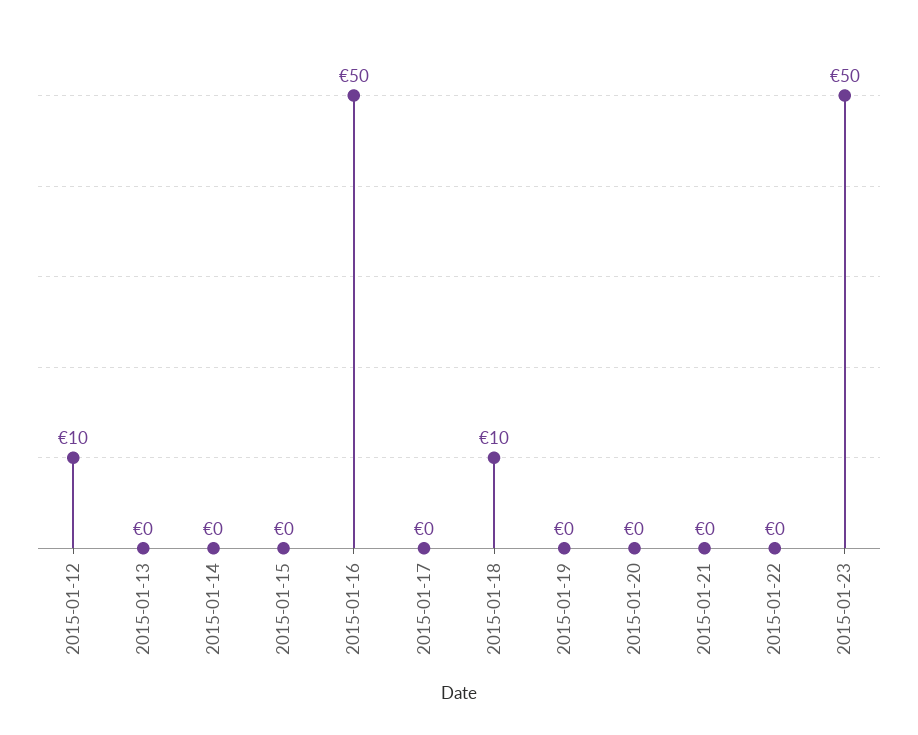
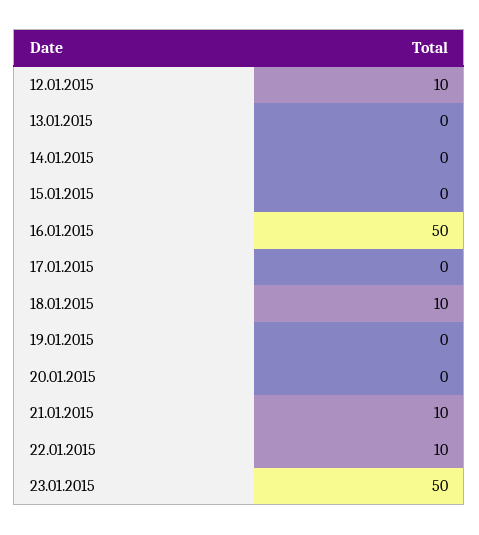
2015-01-21: 0 -> 10
2015-01-22: 0 -> 10

